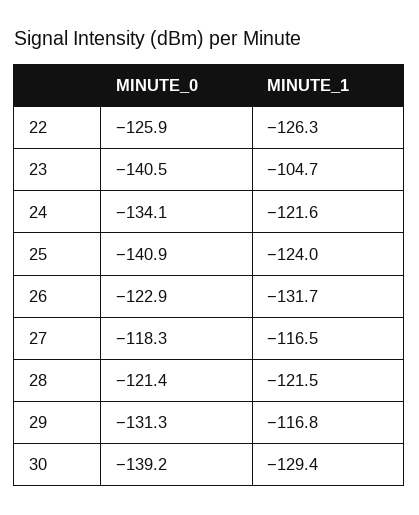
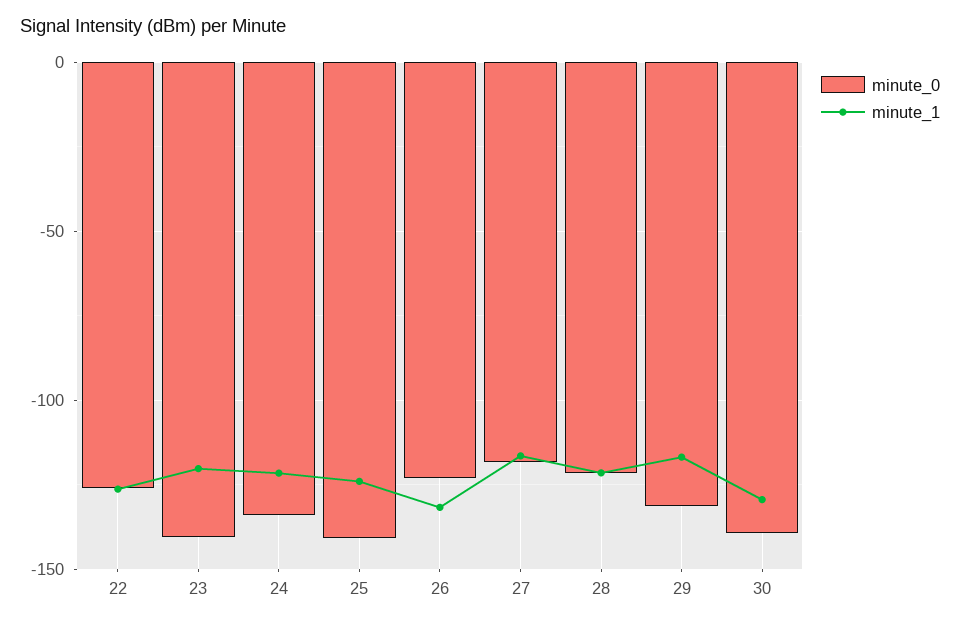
MINUTE_1, 23: -104.7 -> -120

